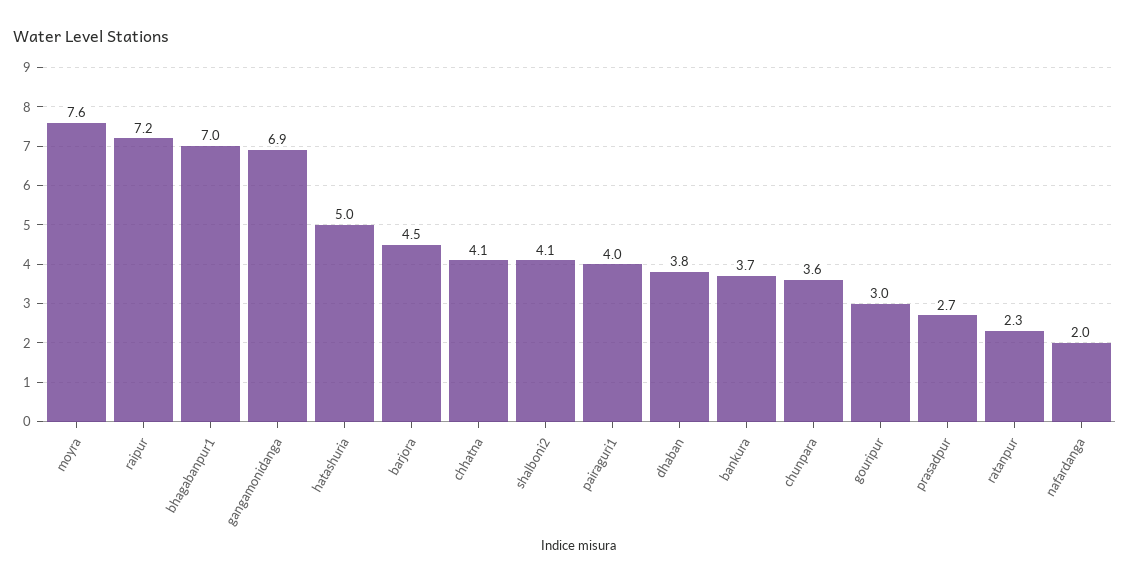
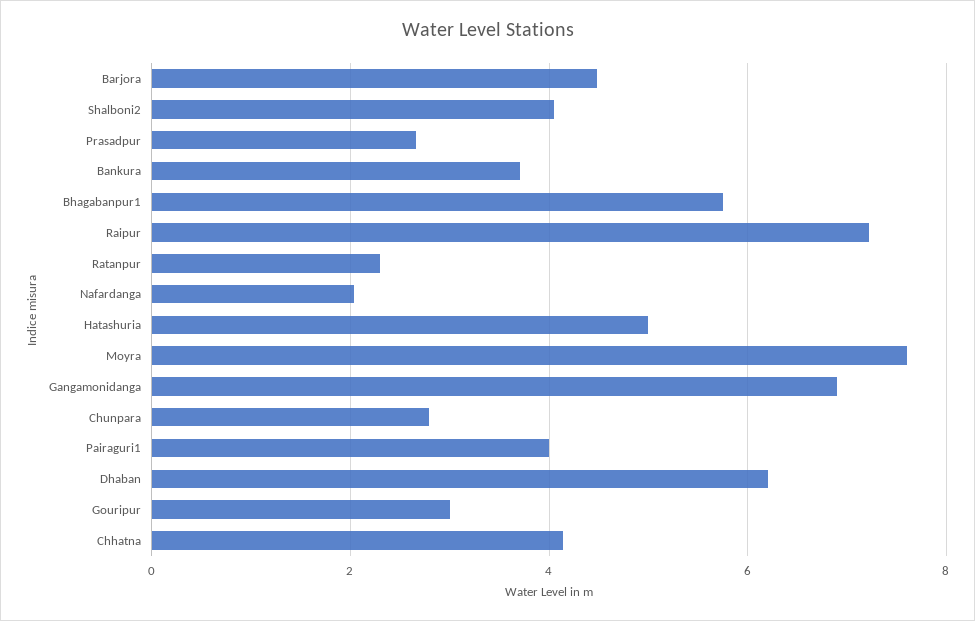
bhagabanpur1: 7 -> 5.8
dhaban: 3.8 -> 6.2
chunpara: 3.6 -> 2.8

